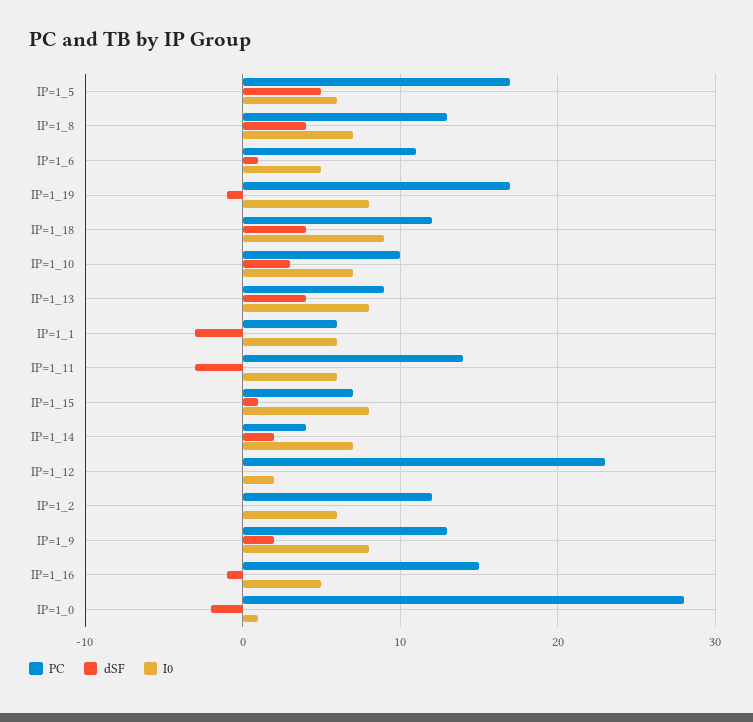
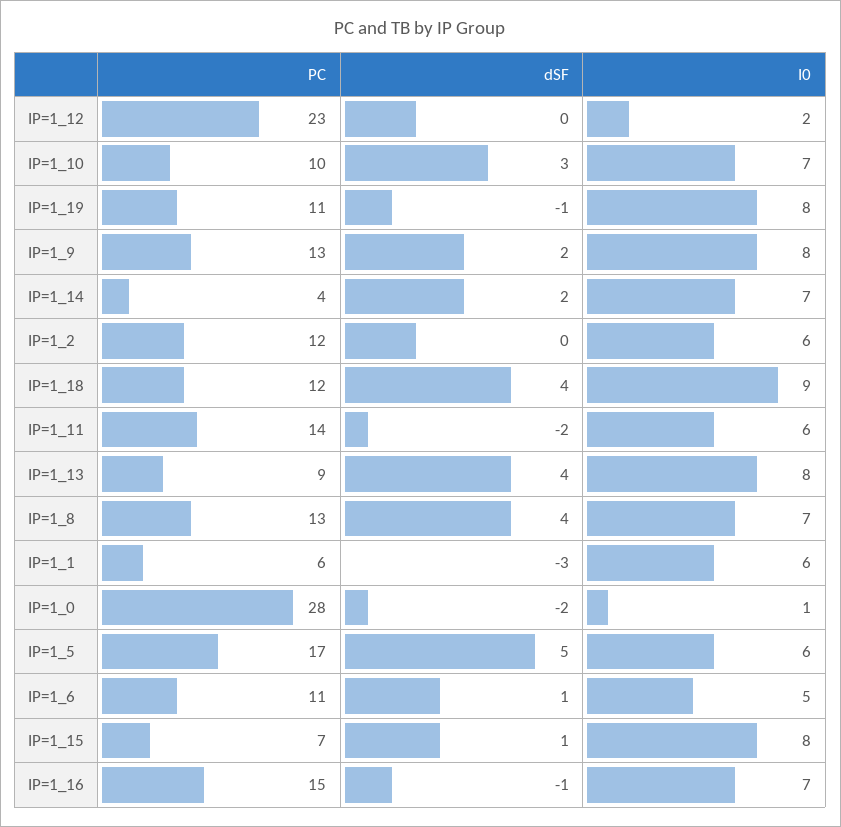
PC, IP=1_19: 17 -> 11
dSF, IP=1_11: -3 -> -2
I0, IP=1_16: 5 -> 7

